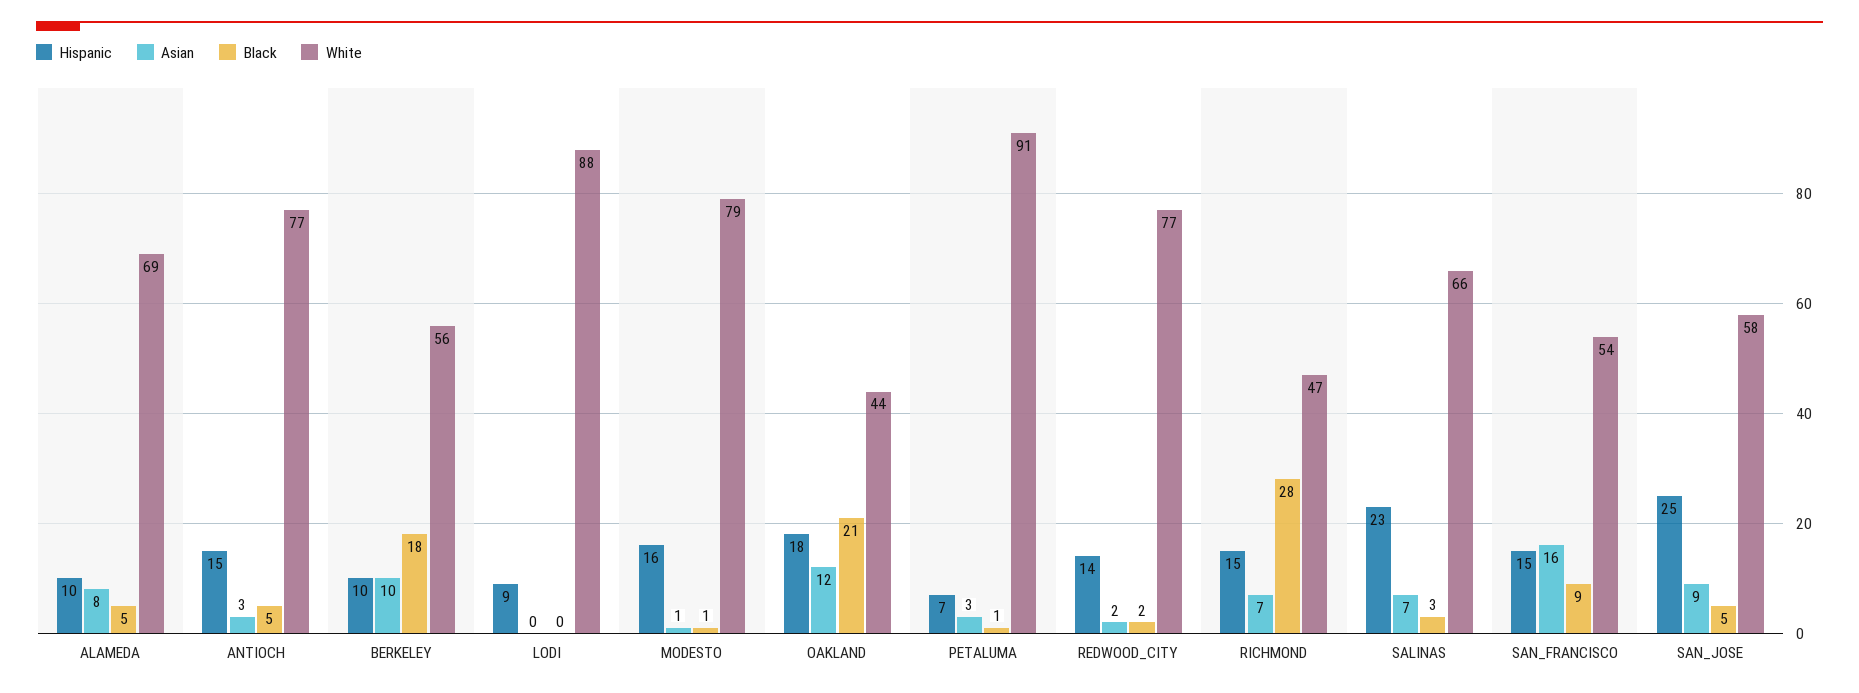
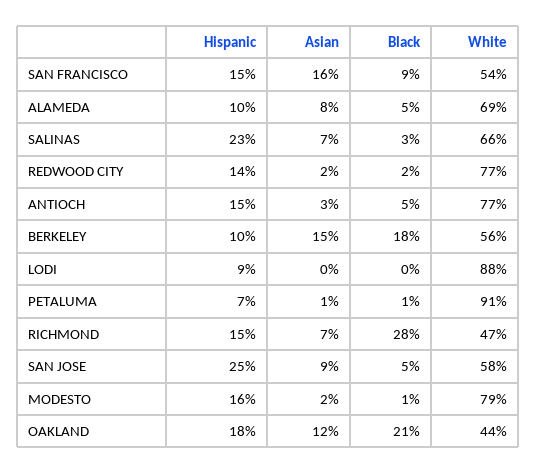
Asian, BERKELEY: 10 -> 15
Asian, MODESTO: 1 -> 2
Asian, PETALUMA: 3 -> 1

